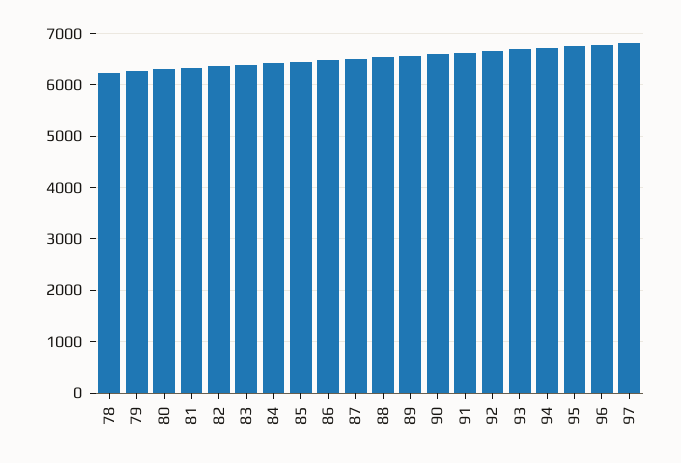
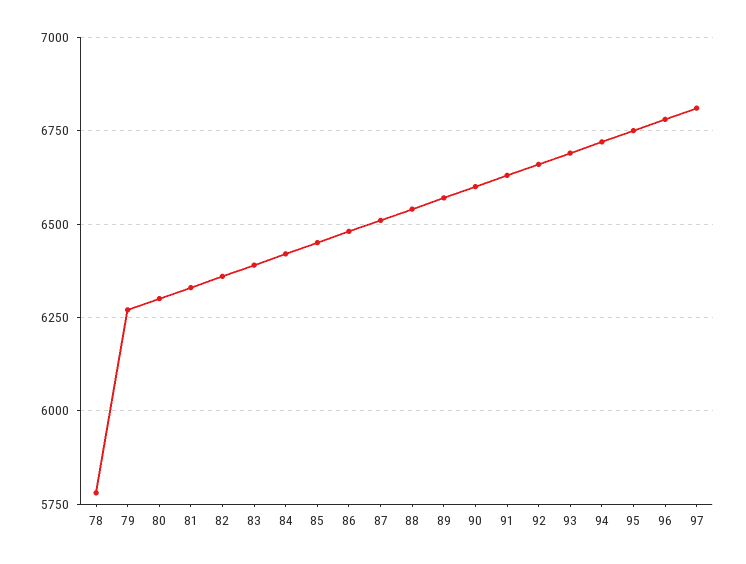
78: 6200 -> 5775

